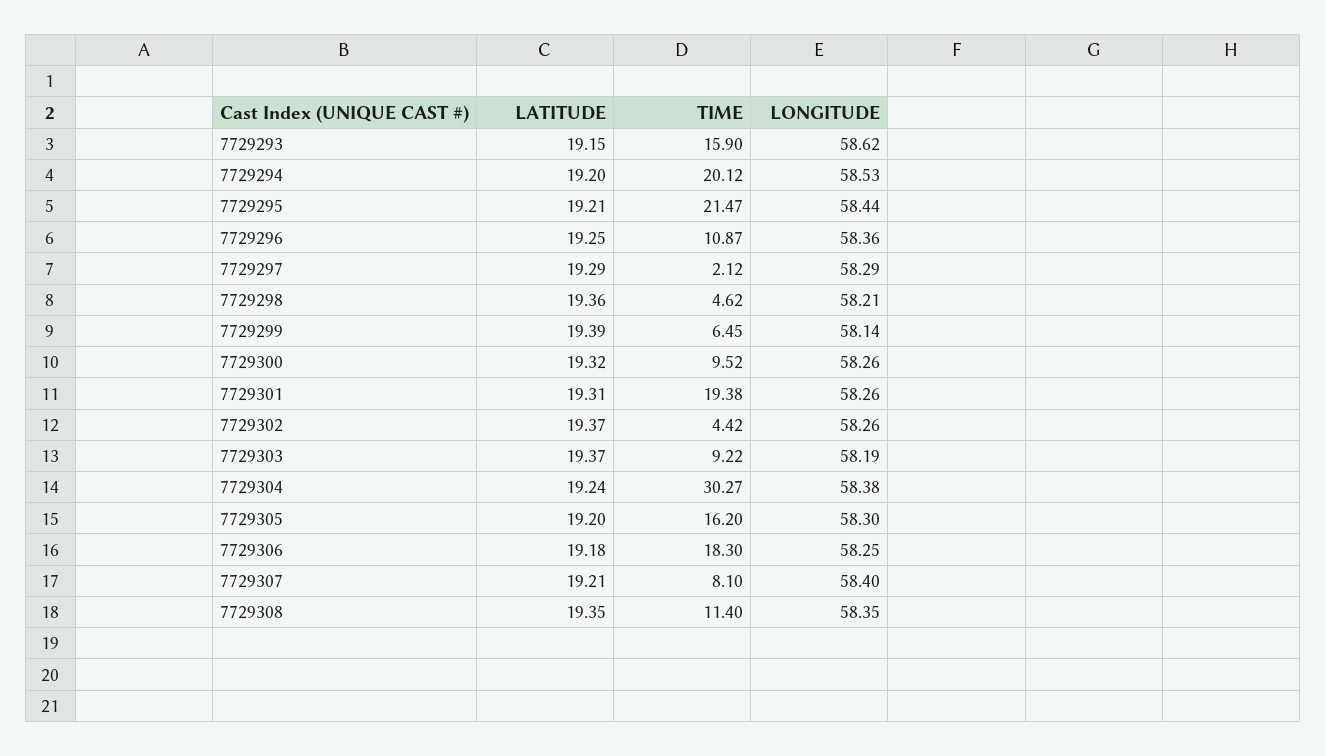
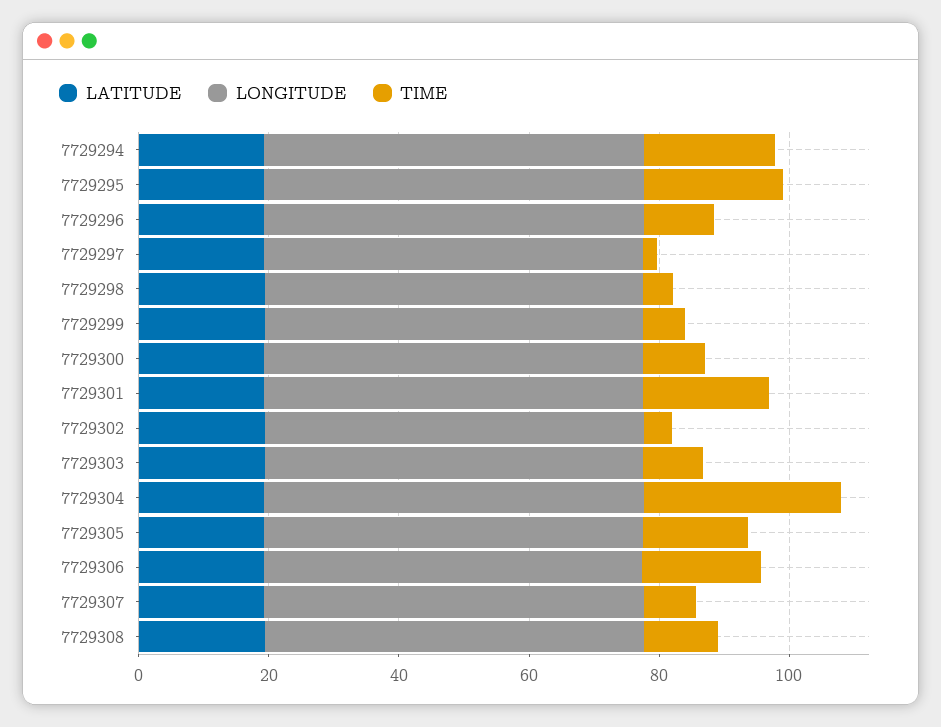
LATITUDE, 7729293: 19.15 -> none
TIME, 7729293: 15.9 -> none
LONGITUDE, 7729293: 58.62 -> none

